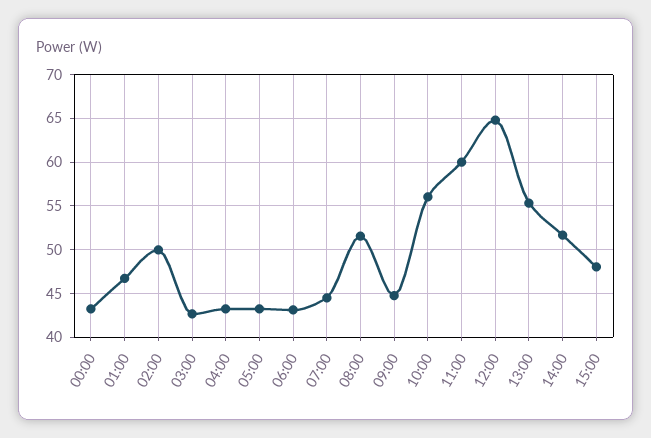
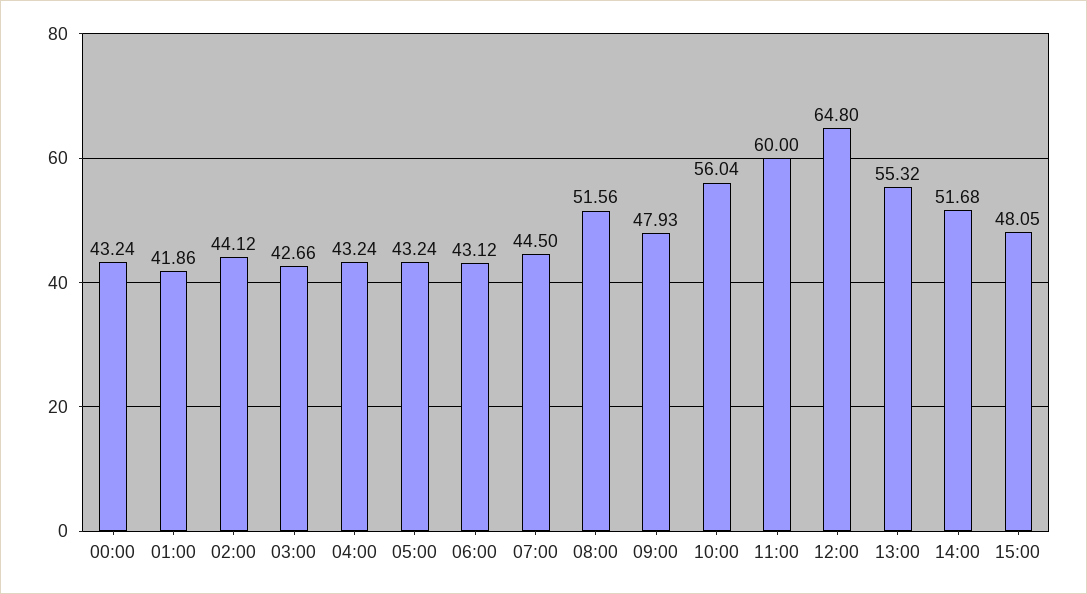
01:00: 47 -> 41.86
02:00: 50 -> 44.12
09:00: 45 -> 47.93

